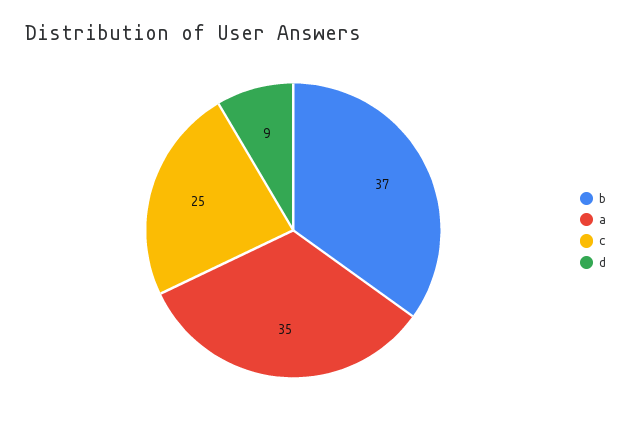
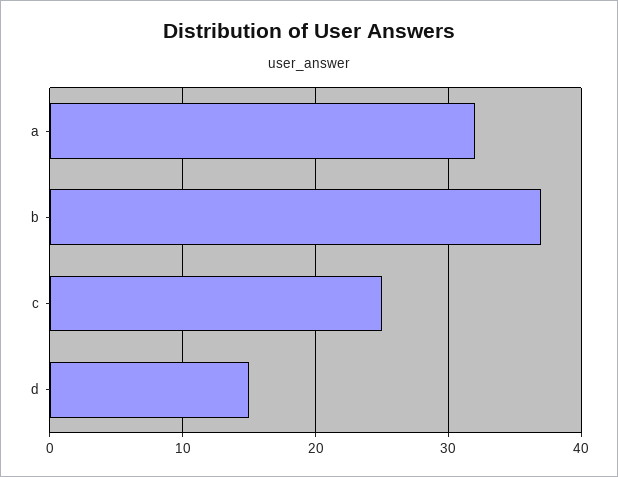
a: 35 -> 32
d: 9 -> 15

